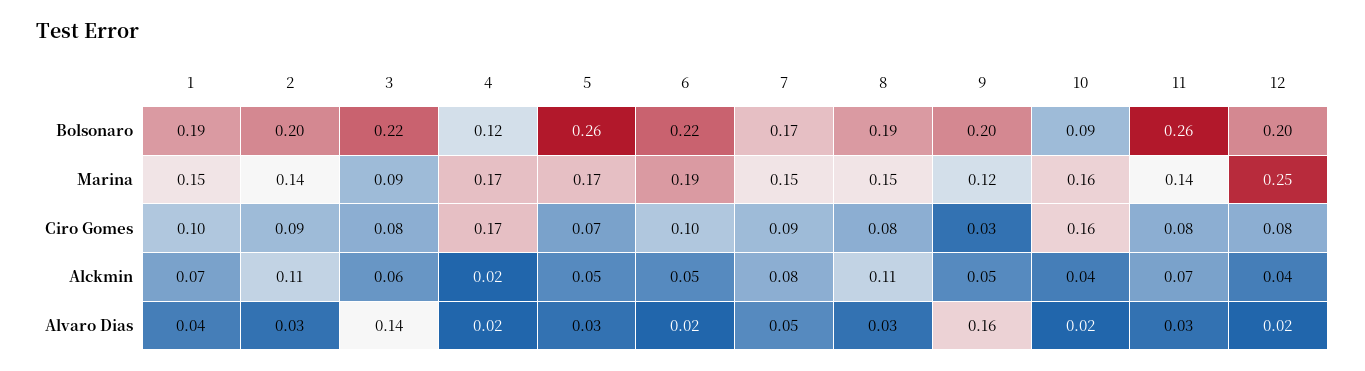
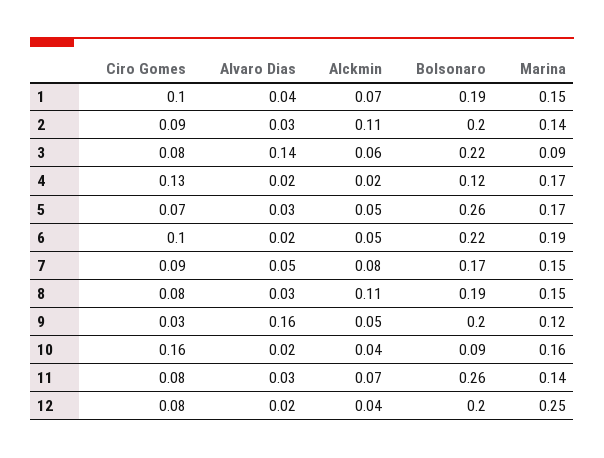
4, Ciro Gomes: 0.17 -> 0.13

